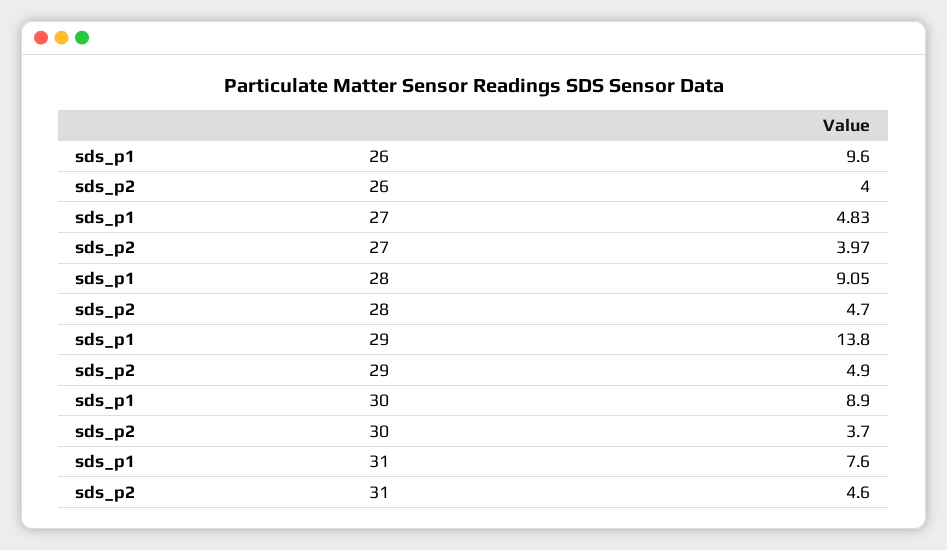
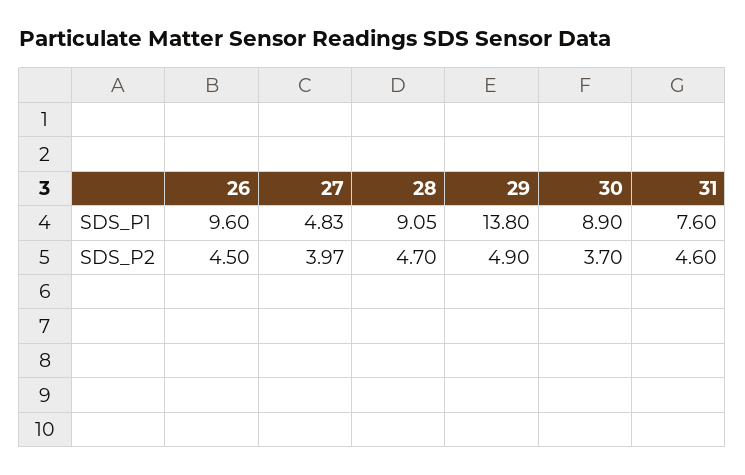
sds_p2, 26: 4 -> 4.5

